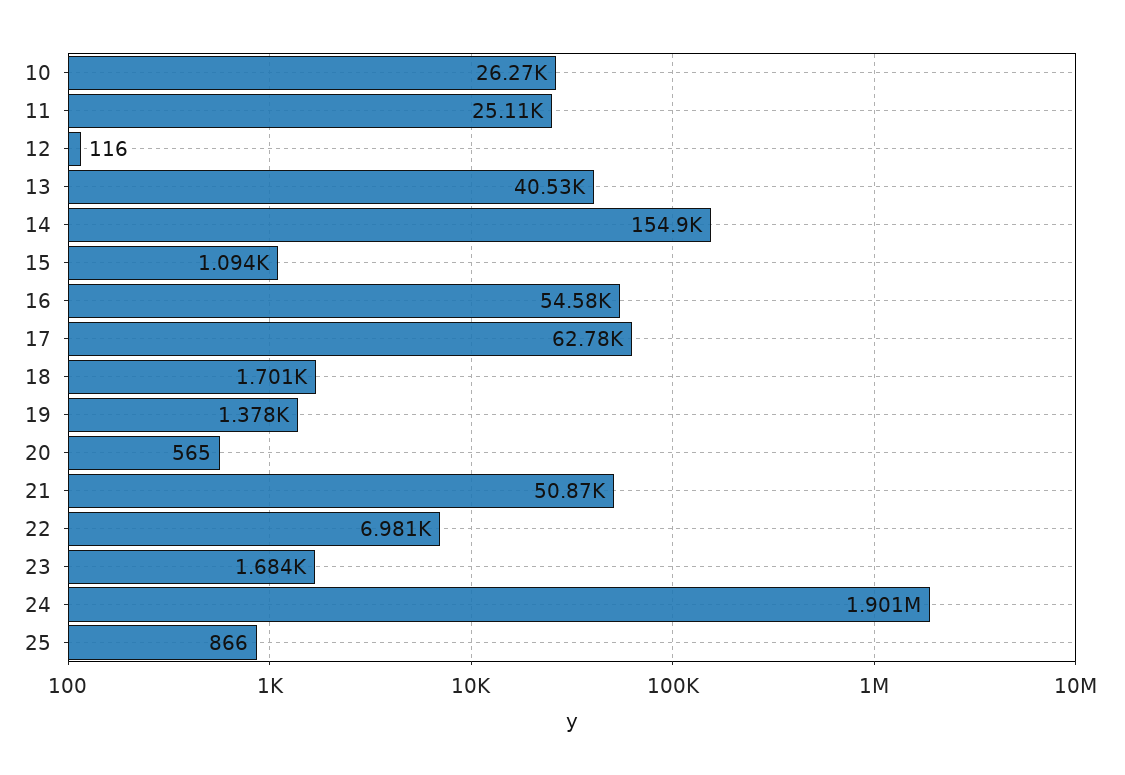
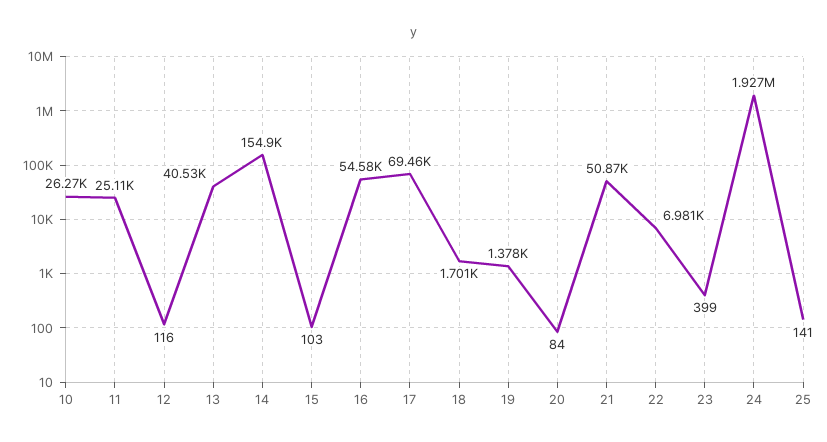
15: 1094 -> 103
17: 62780 -> 69460
20: 565 -> 84
23: 1684 -> 399
24: 1901000 -> 1927000
25: 866 -> 141

